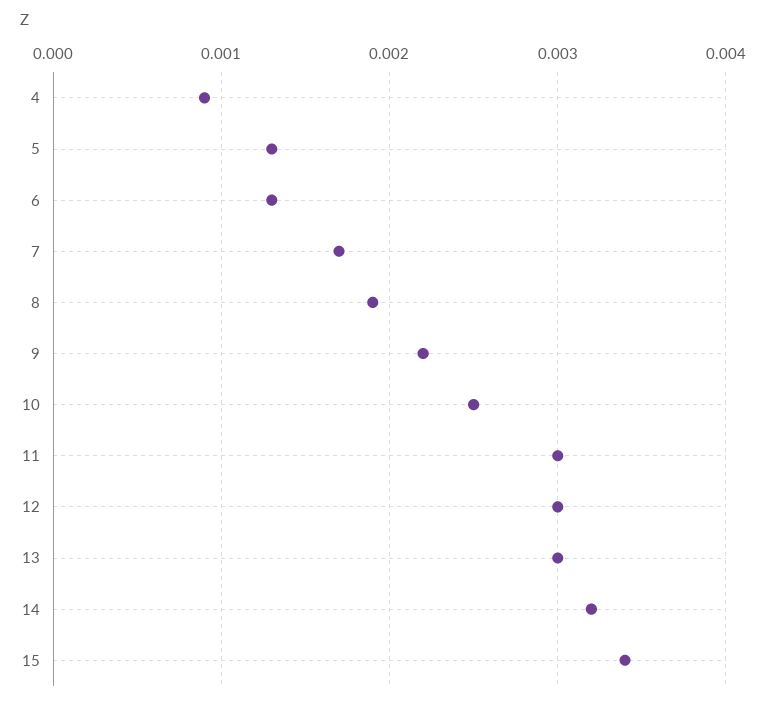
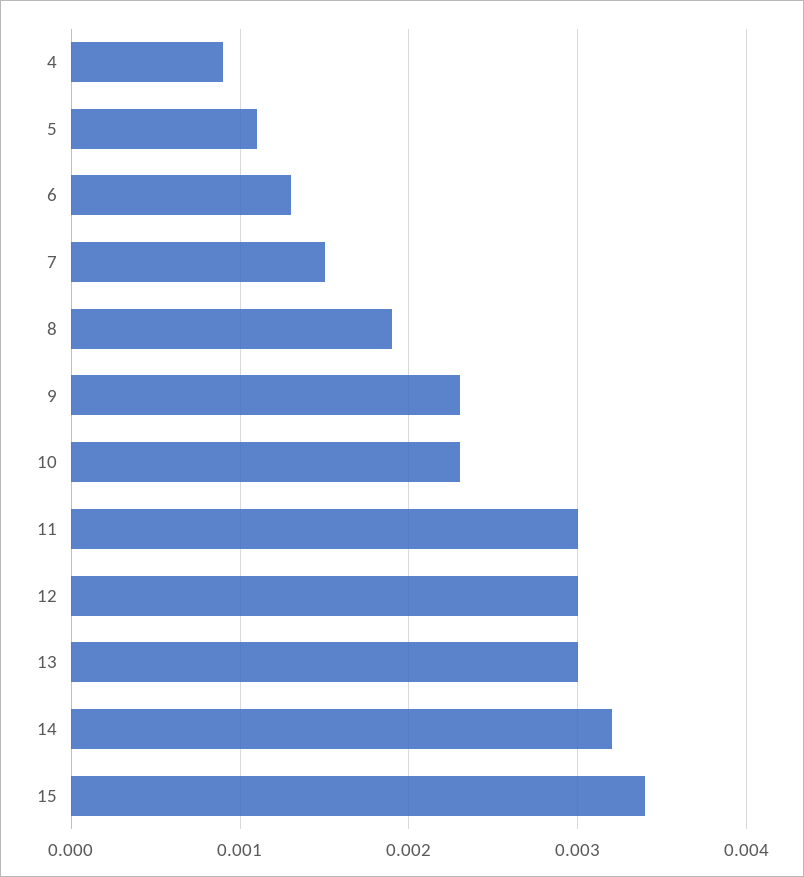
5: 0.0013 -> 0.0011
7: 0.0017 -> 0.0015
9: 0.0022 -> 0.0023
10: 0.0025 -> 0.0023

